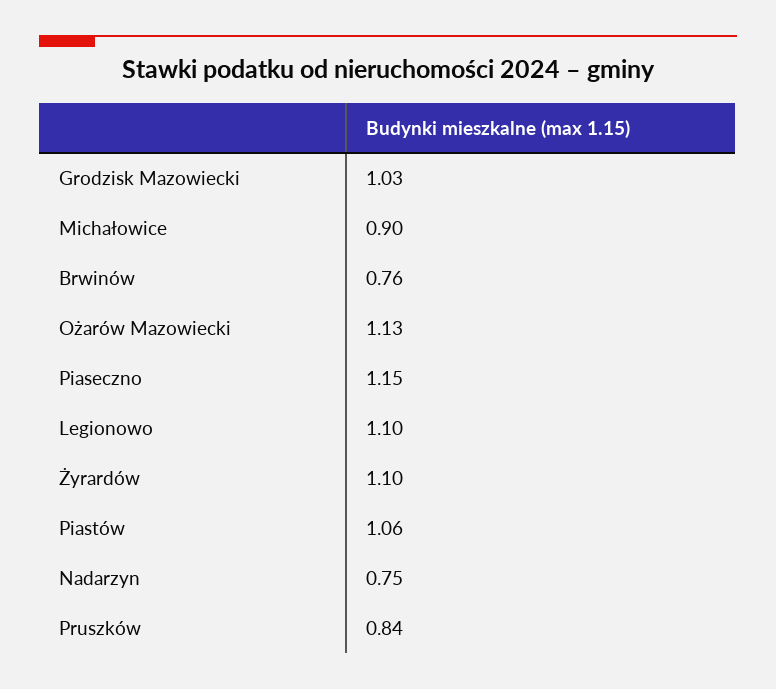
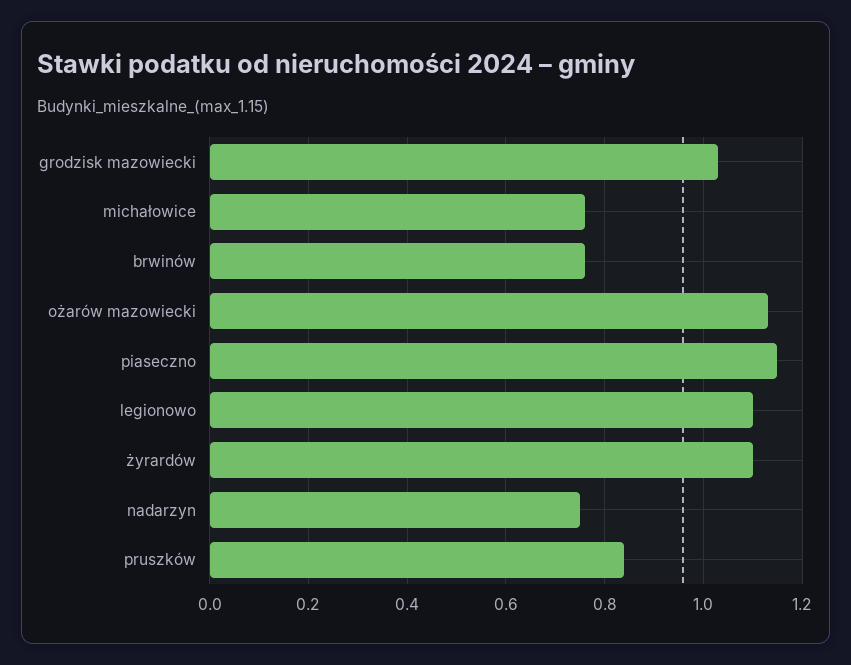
Michałowice: 0.9 -> 0.75
Piastów: 1.06 -> none

